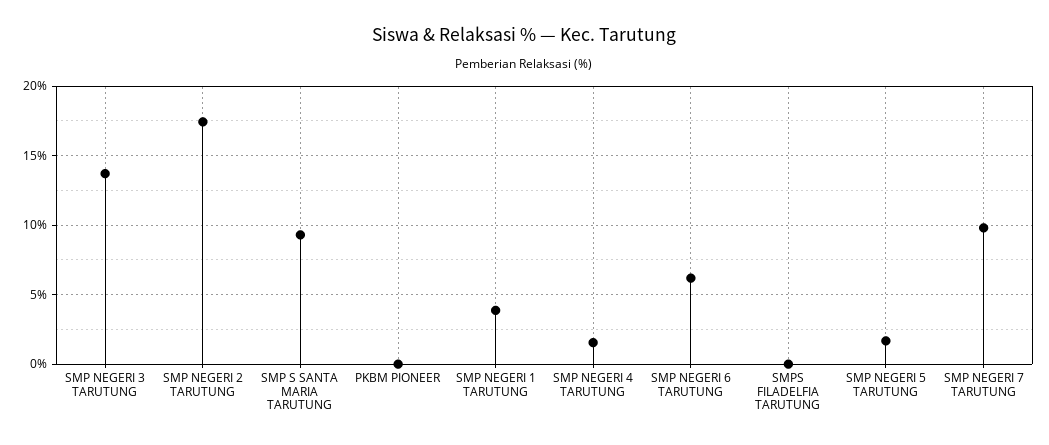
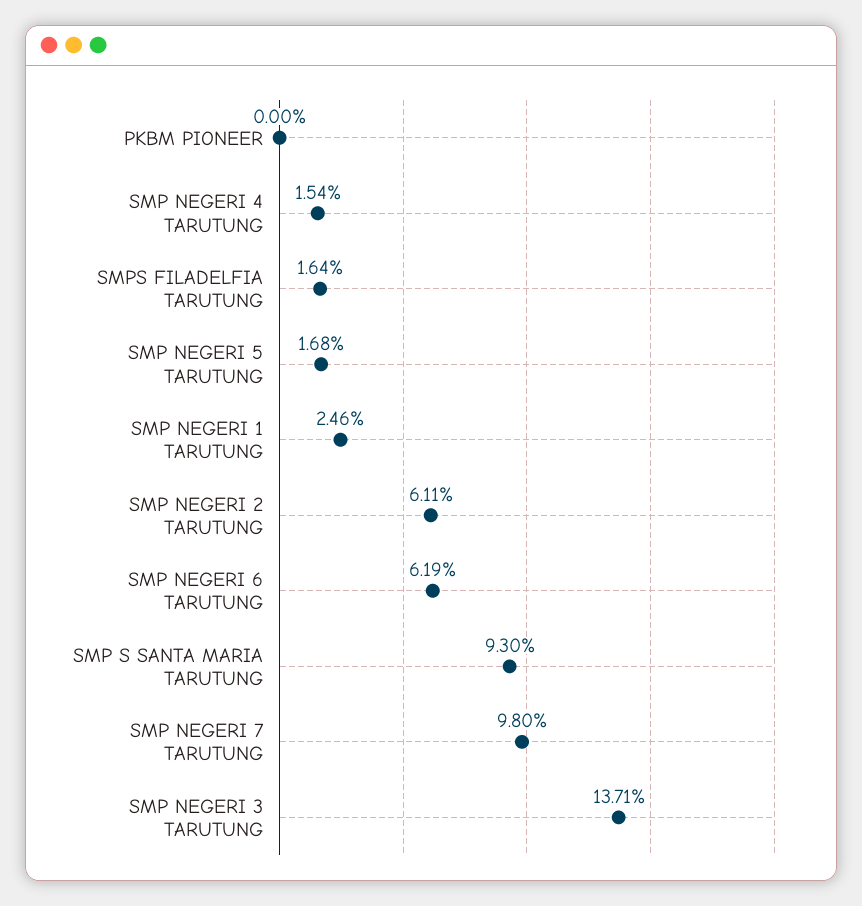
SMP NEGERI 2 TARUTUNG: 17.5 -> 6.11
SMP NEGERI 1 TARUTUNG: 4 -> 2.46
SMPS FILADELFIA TARUTUNG: 0 -> 1.64

